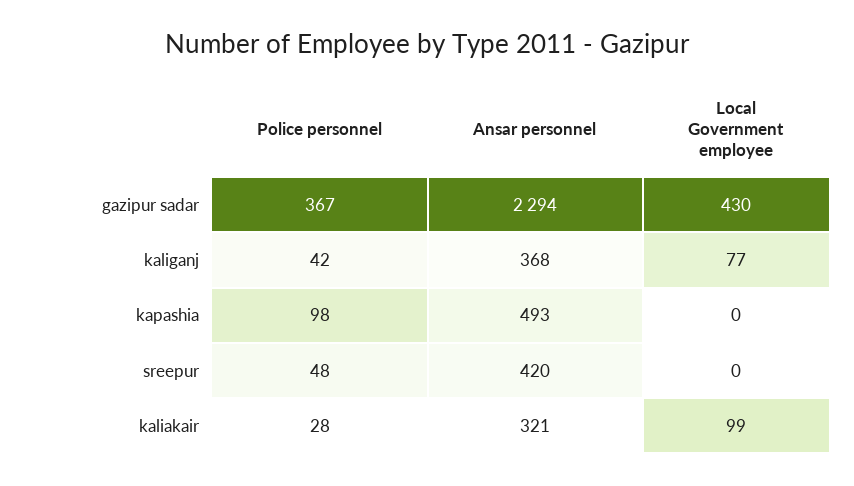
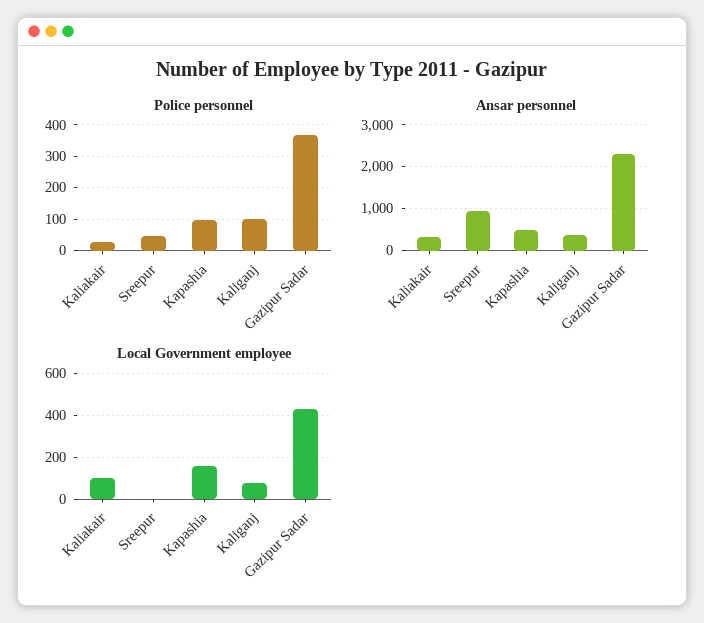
Police personnel, kaliganj: 42 -> 100
Local Government employee, kapashia: 0 -> 150
Ansar personnel, sreepur: 420 -> 1000

